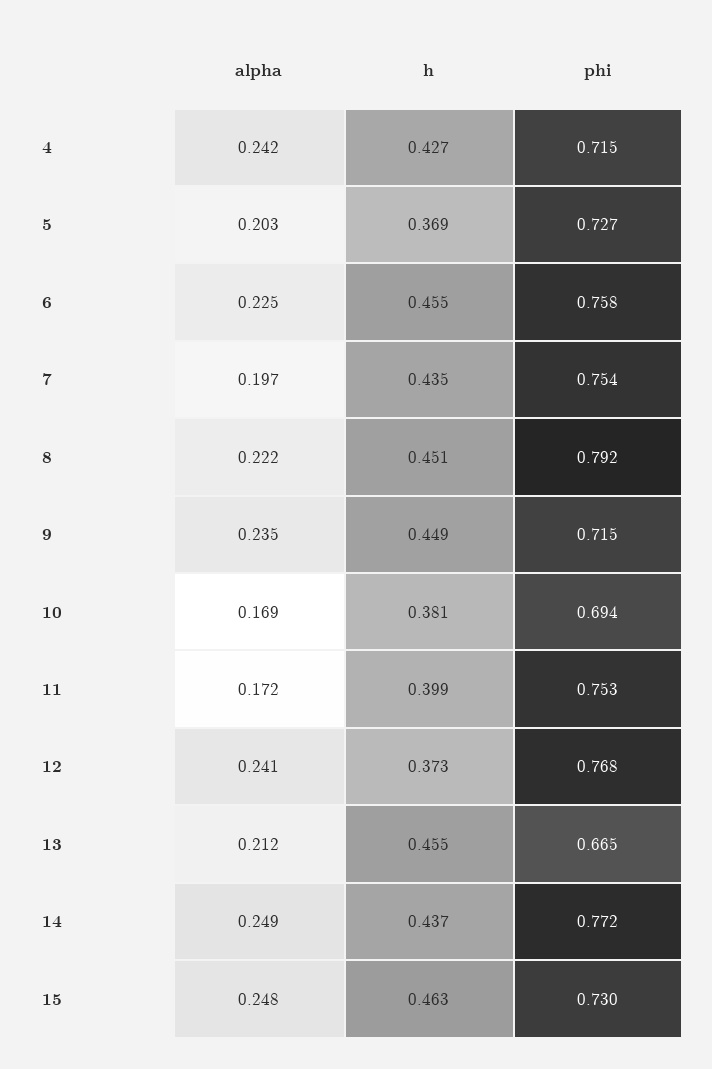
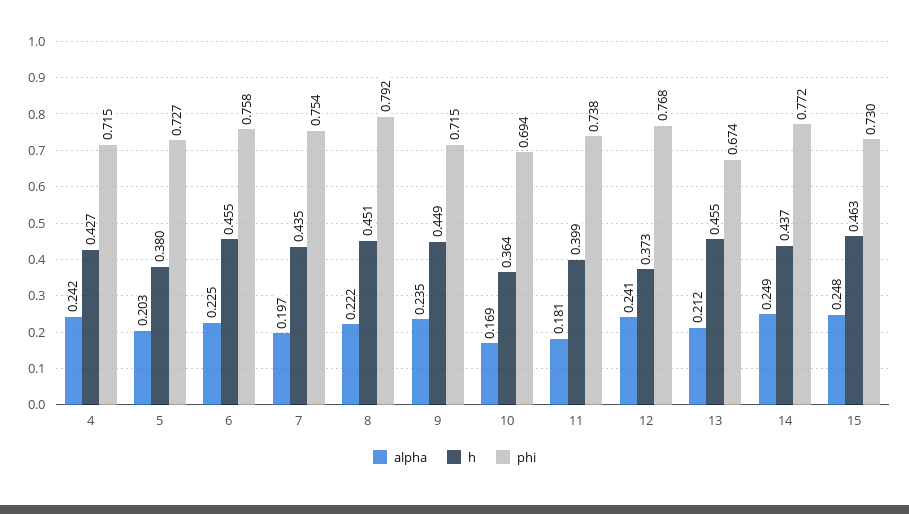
h, 5: 0.369 -> 0.38
h, 10: 0.381 -> 0.364
alpha, 11: 0.172 -> 0.181
phi, 11: 0.753 -> 0.738
phi, 13: 0.665 -> 0.674

